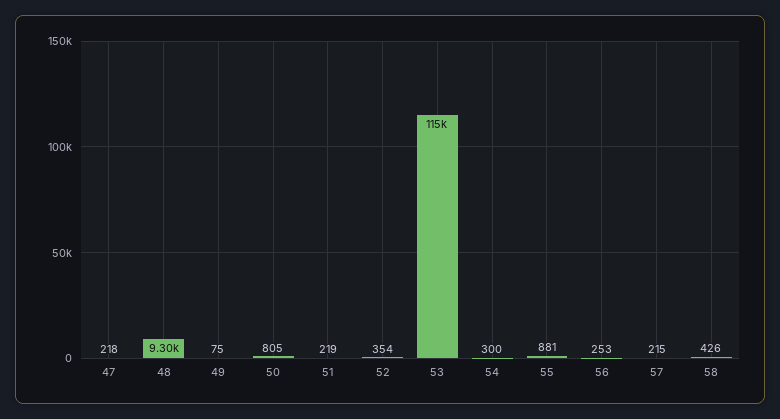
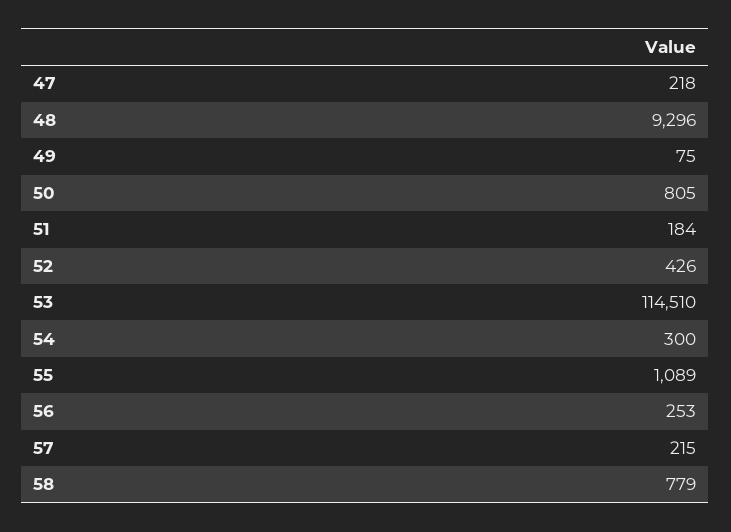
51: 219 -> 184
52: 354 -> 426
55: 881 -> 1089
58: 426 -> 779

